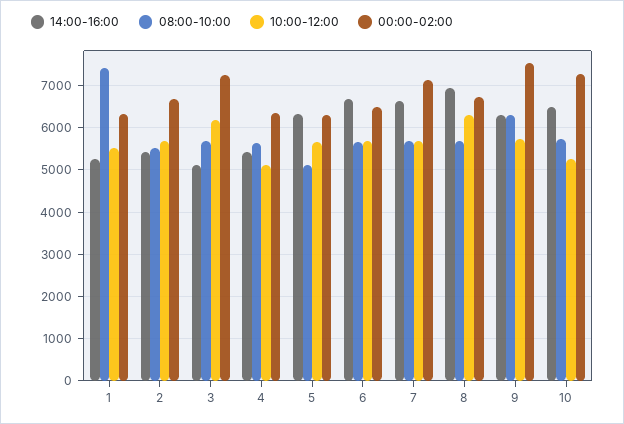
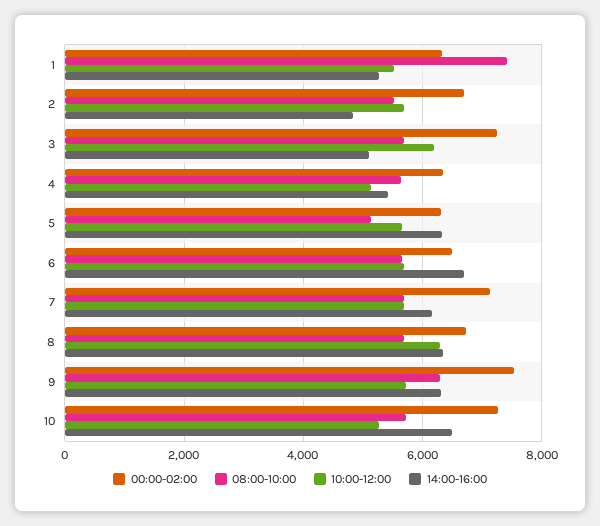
14:00-16:00, 2: 5400 -> 4800
14:00-16:00, 7: 6600 -> 6200
14:00-16:00, 8: 7000 -> 6400

